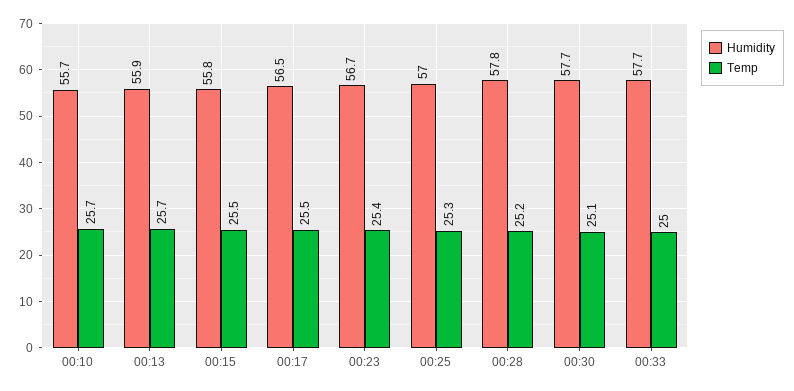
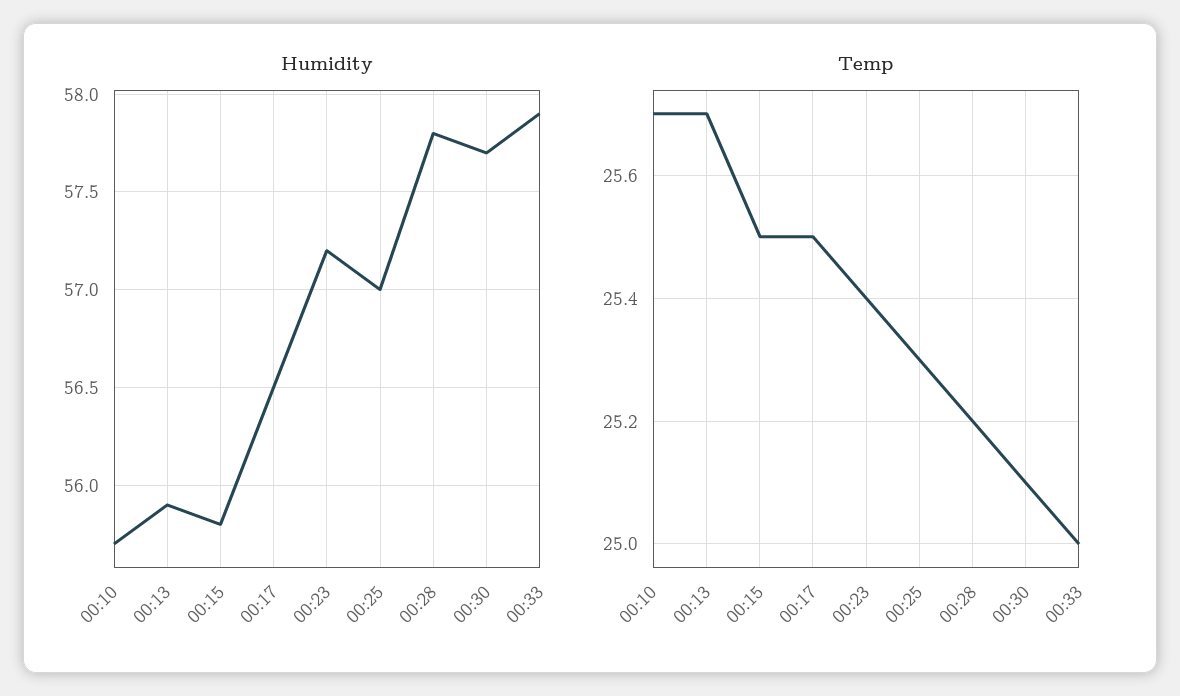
Humidity, 00:23: 56.7 -> 57.2
Humidity, 00:33: 57.7 -> 57.9

